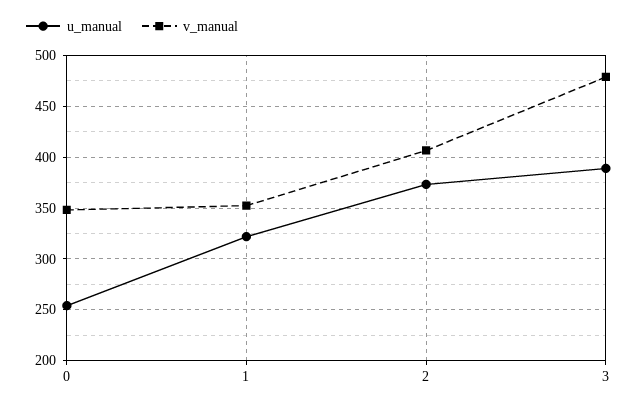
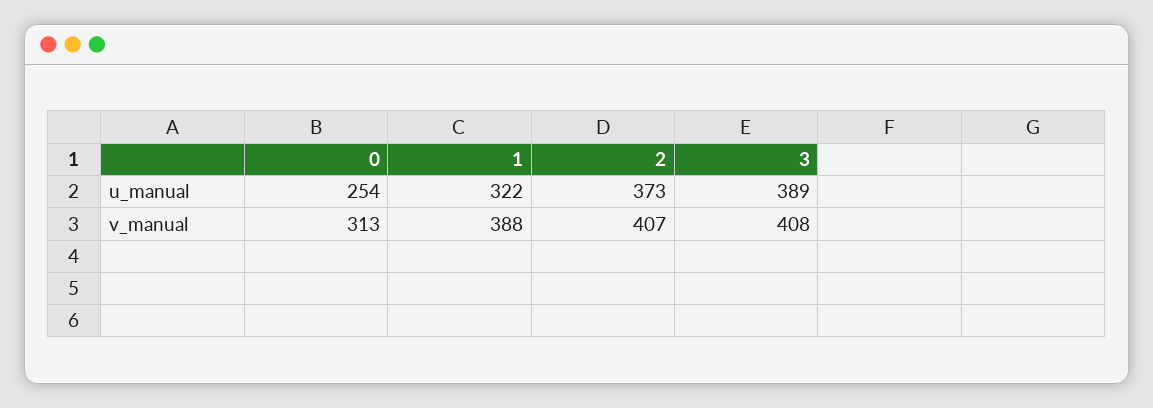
v_manual, 0: 350 -> 313
v_manual, 1: 350 -> 388
v_manual, 3: 480 -> 408

